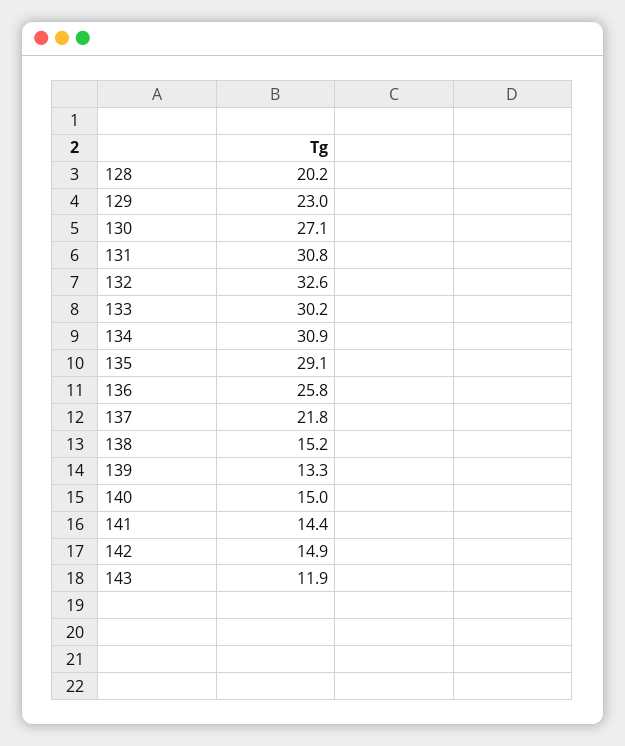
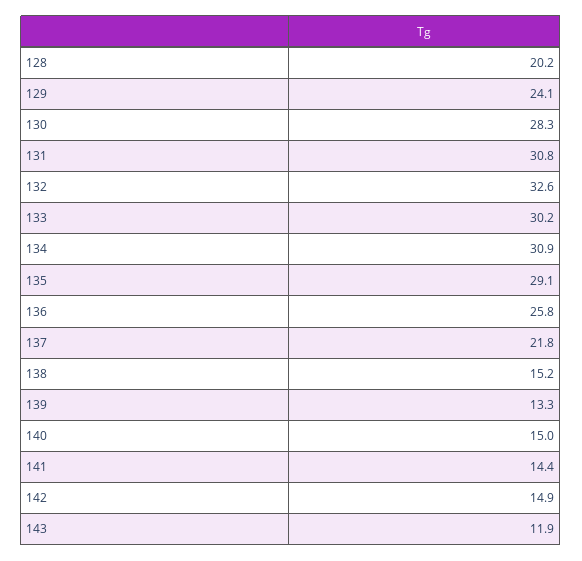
129: 23 -> 24.1
130: 27.1 -> 28.3

